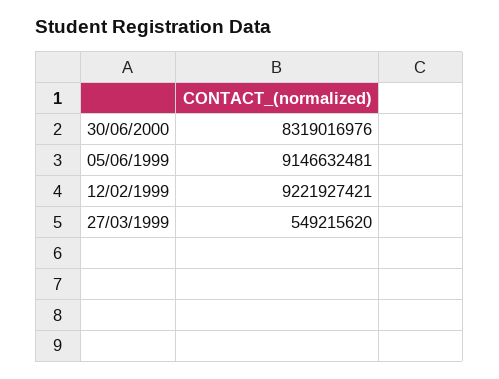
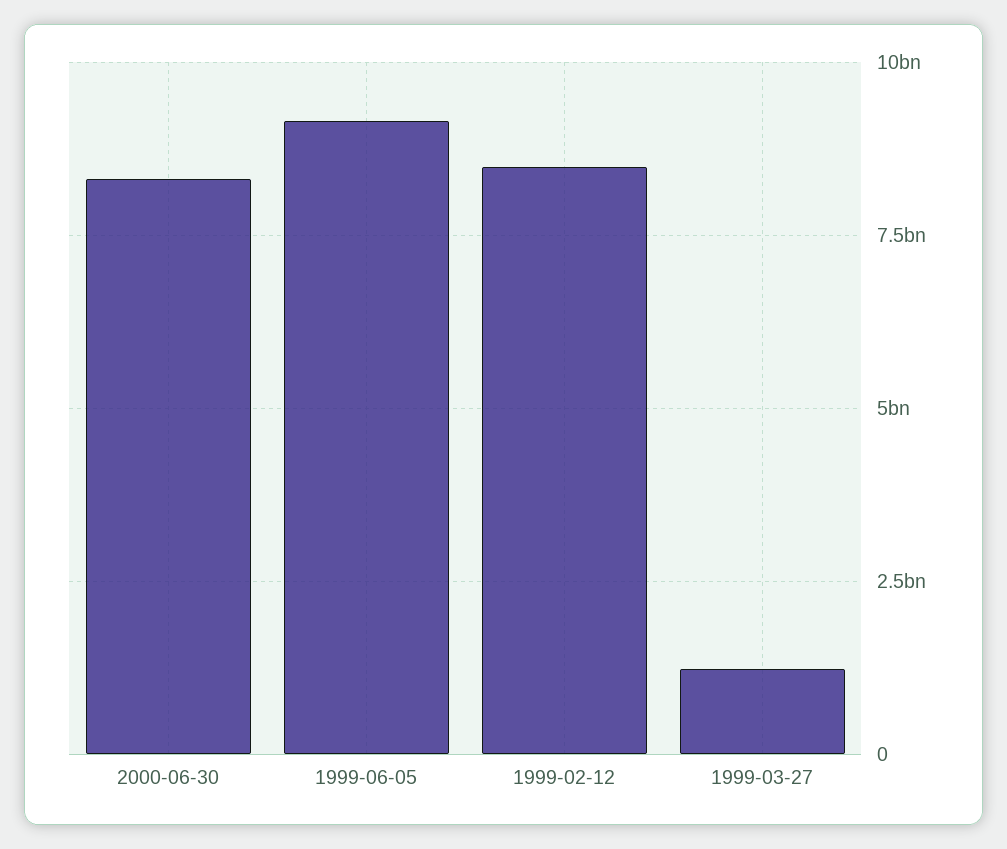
12/02/1999: 9221927421 -> 8500000000
27/03/1999: 549215620 -> 1250000000

